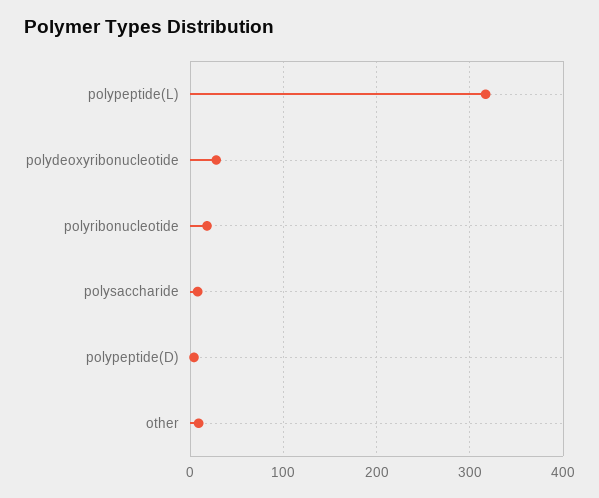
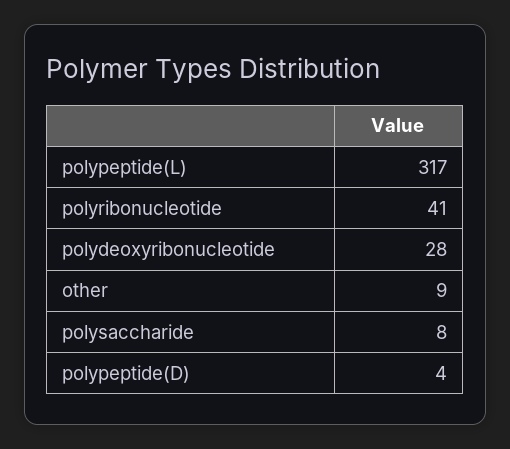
polyribonucleotide: 20 -> 41

